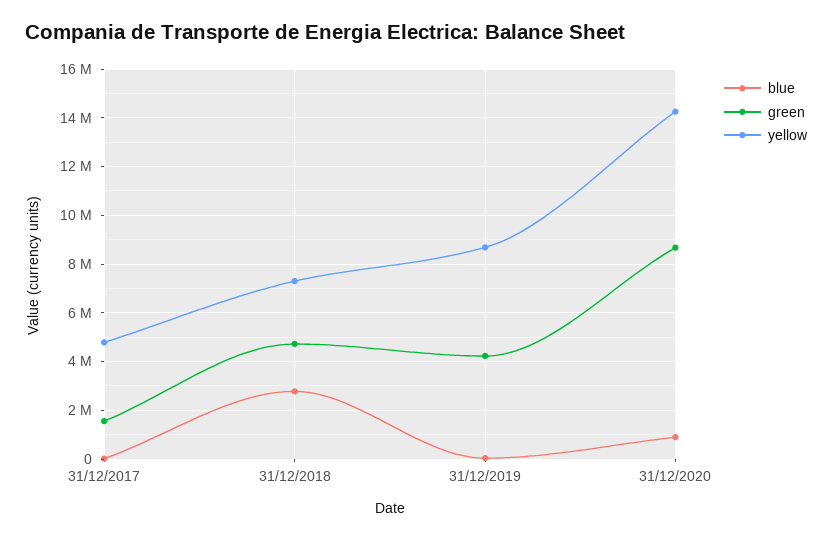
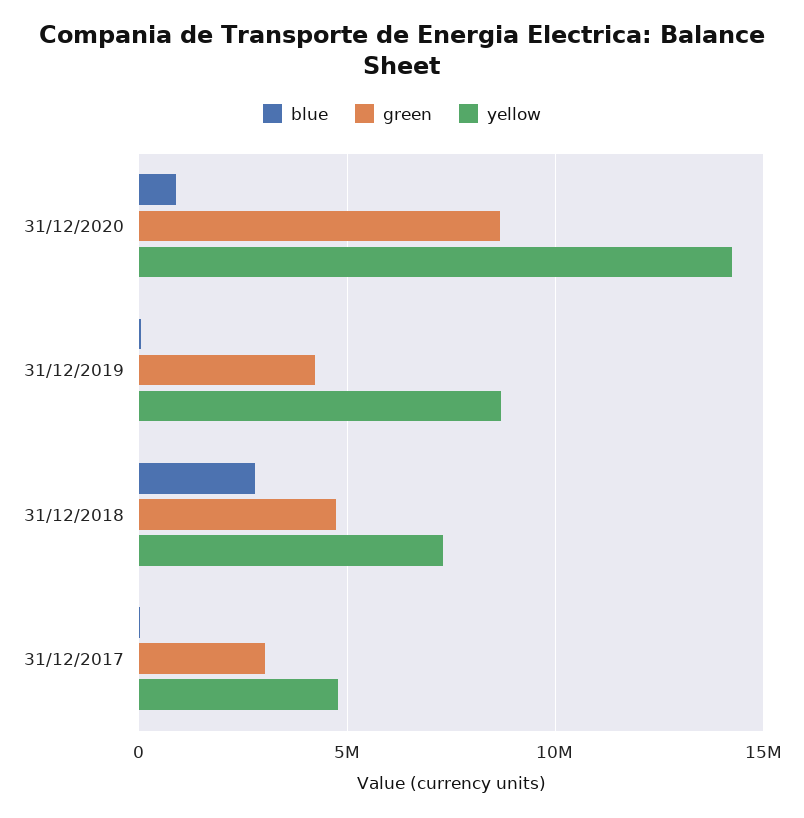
green, 31/12/2017: 1500000 -> 3000000

